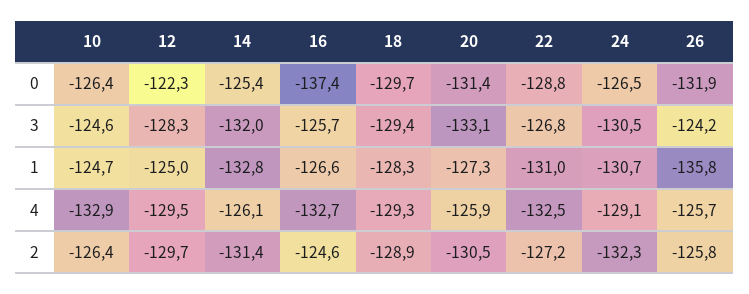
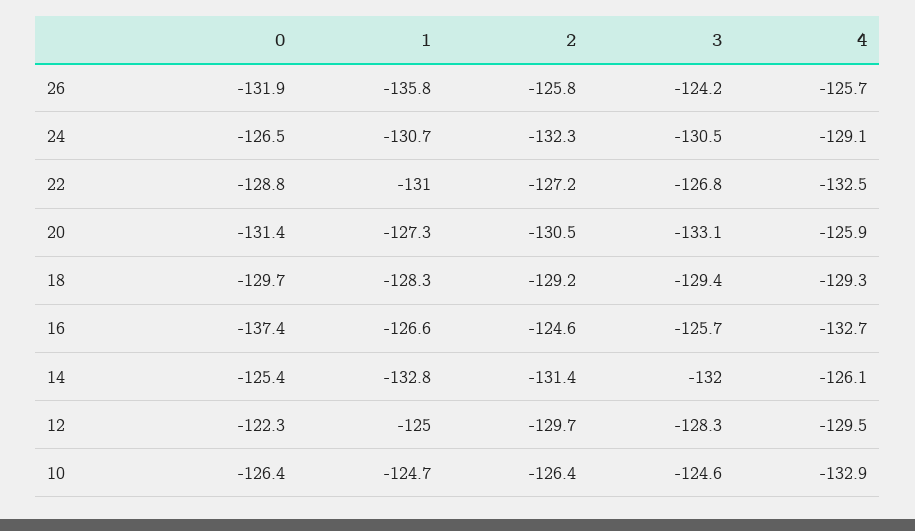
18, 2: -128.9 -> -129.2

